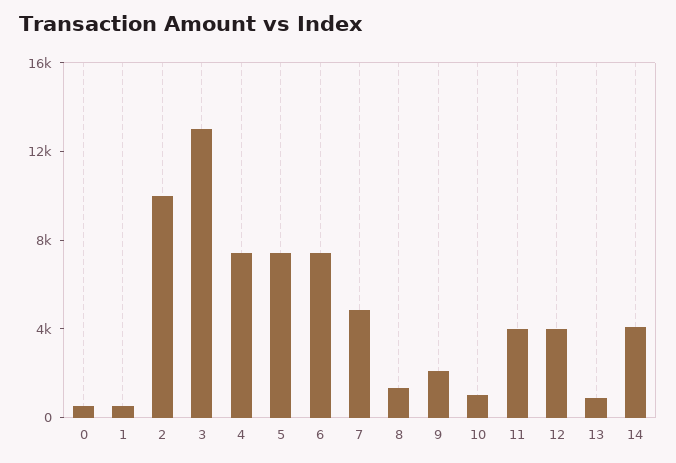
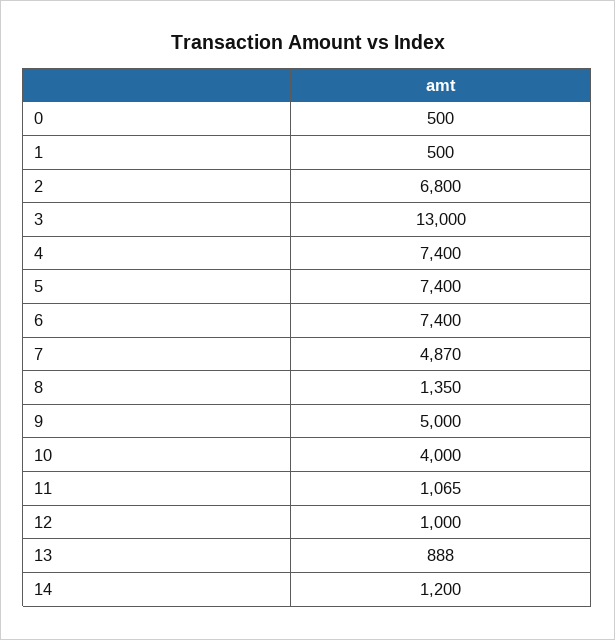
2: 10000 -> 6800
9: 2000 -> 5000
10: 1000 -> 4000
11: 4000 -> 1065
12: 4000 -> 1000
14: 4000 -> 1200

